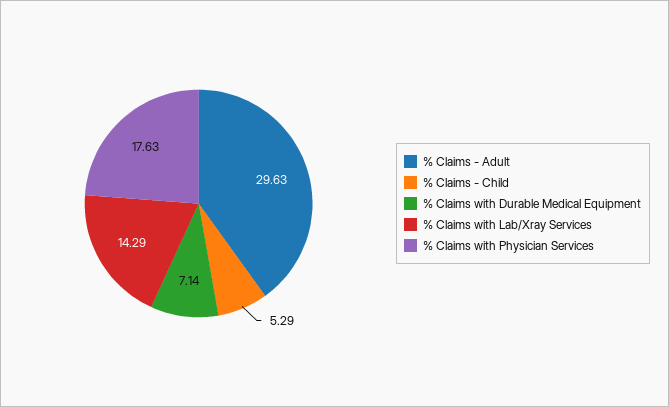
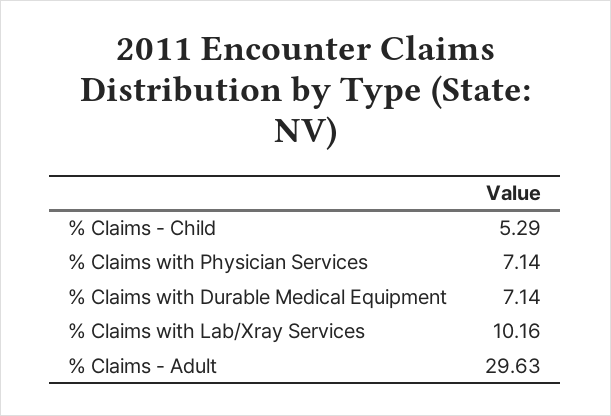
% Claims with Lab/Xray Services: 14.29 -> 10.16
% Claims with Physician Services: 17.63 -> 7.14

